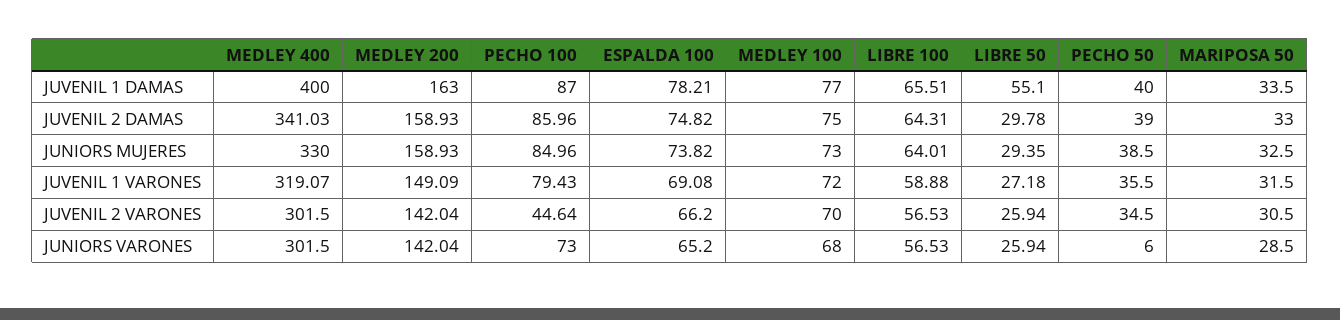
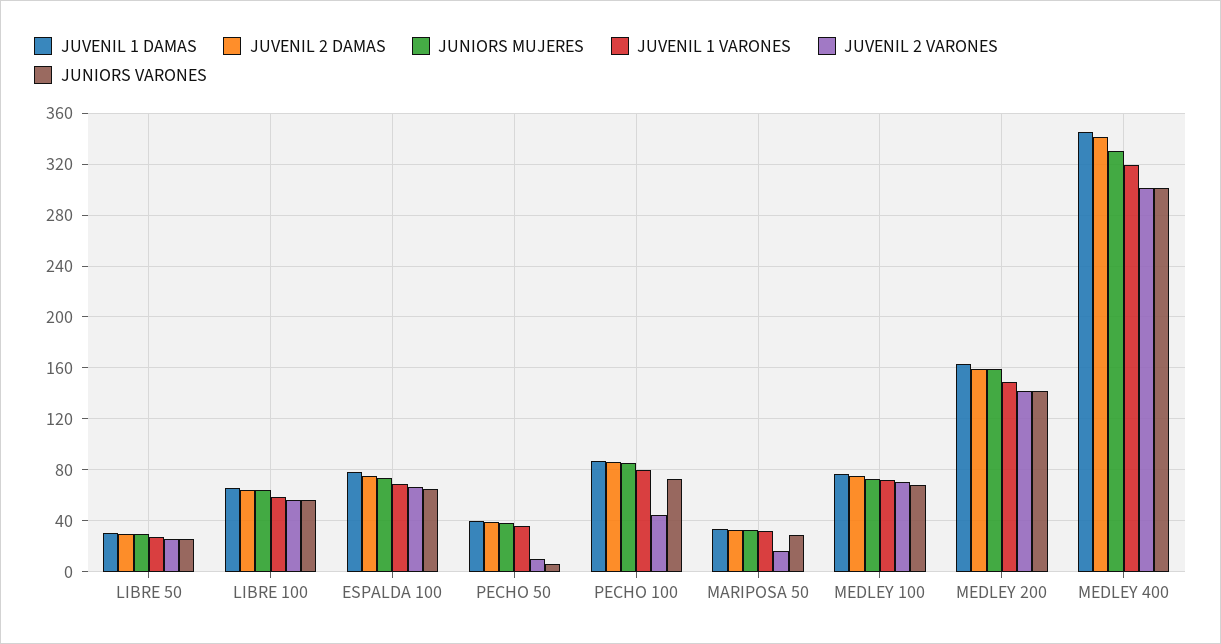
JUVENIL 1 DAMAS, MEDLEY 400: 400 -> 345
JUVENIL 1 DAMAS, LIBRE 50: 55.1 -> 30
JUVENIL 2 VARONES, PECHO 50: 34.5 -> 10
JUVENIL 2 VARONES, MARIPOSA 50: 30.5 -> 15

